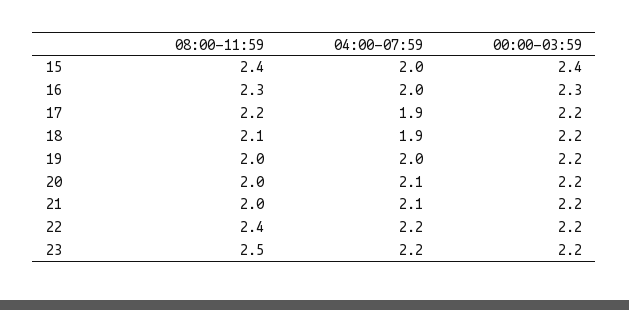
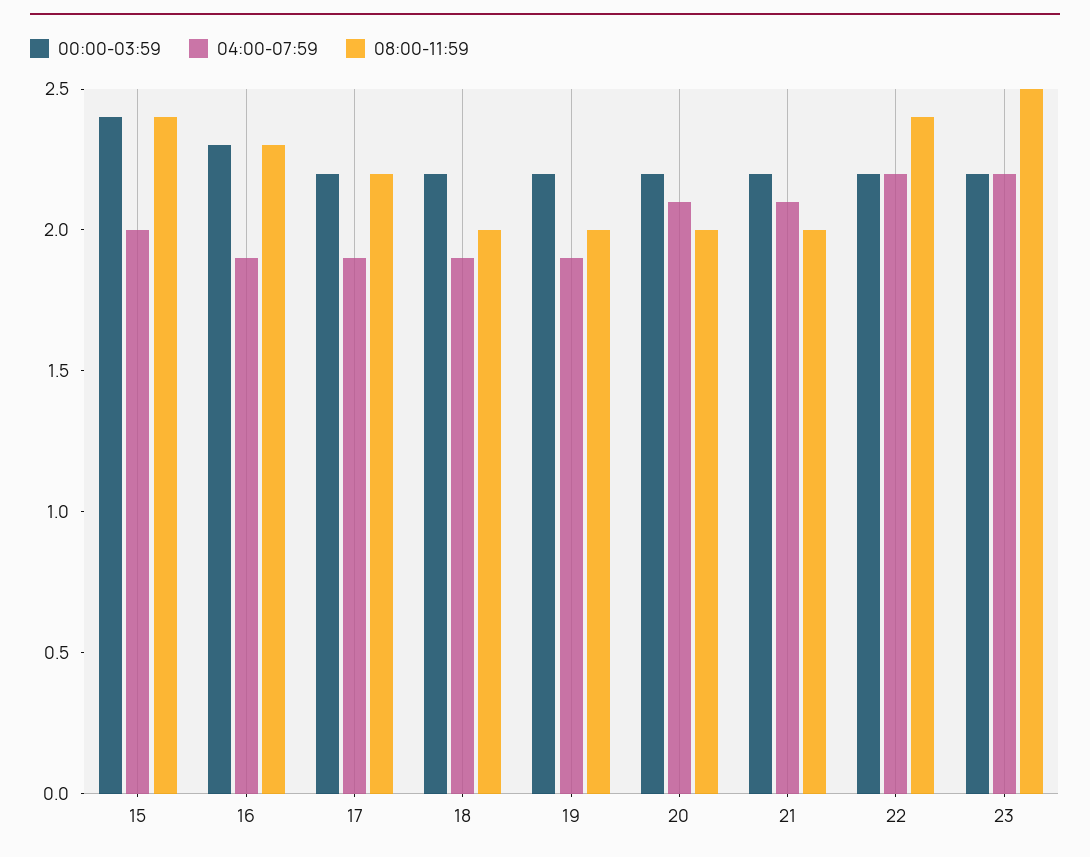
04:00-07:59, 16: 2 -> 1.9
08:00-11:59, 18: 2.1 -> 2
04:00-07:59, 19: 2 -> 1.9

